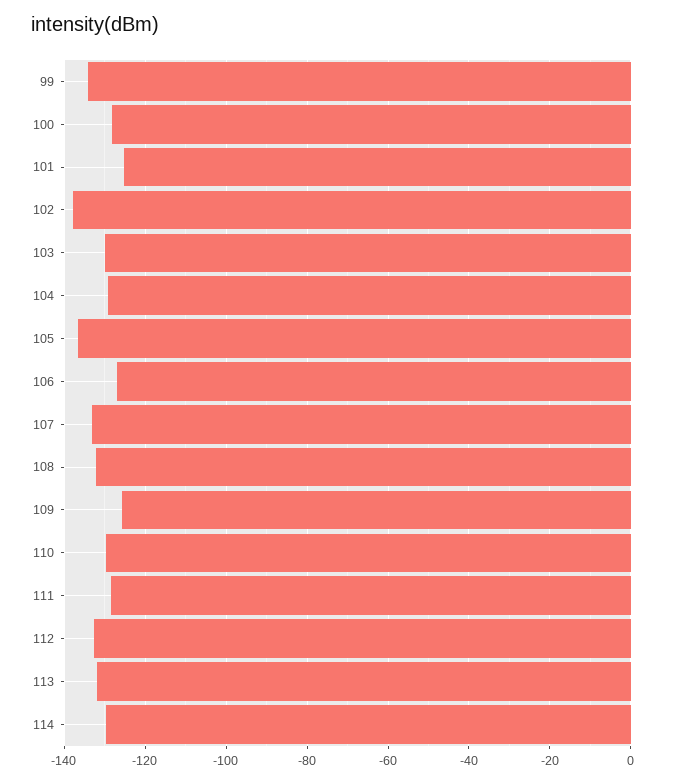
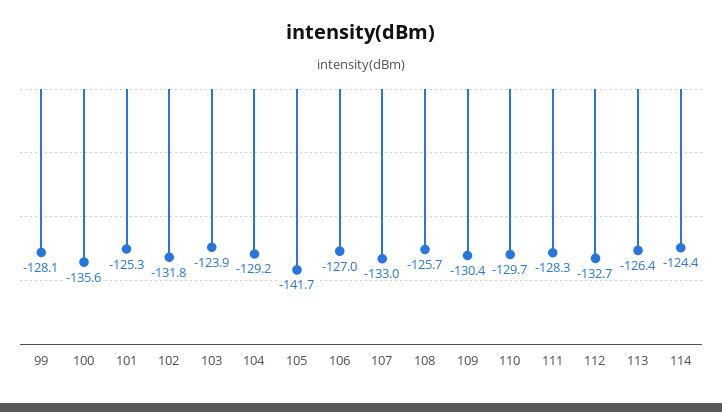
99: -134 -> -128.1
100: -128 -> -135.6
102: -138 -> -131.8
103: -130 -> -123.9
105: -136 -> -141.7
108: -132 -> -125.7
109: -126 -> -130.4
113: -132 -> -126.4
114: -130 -> -124.4

